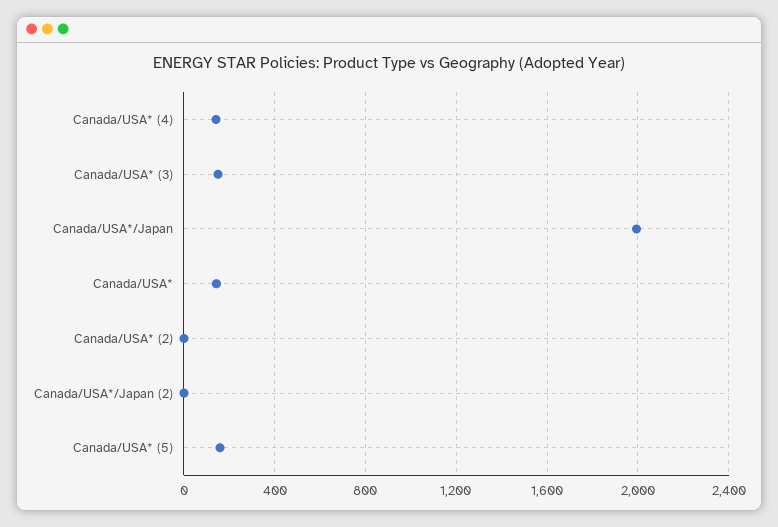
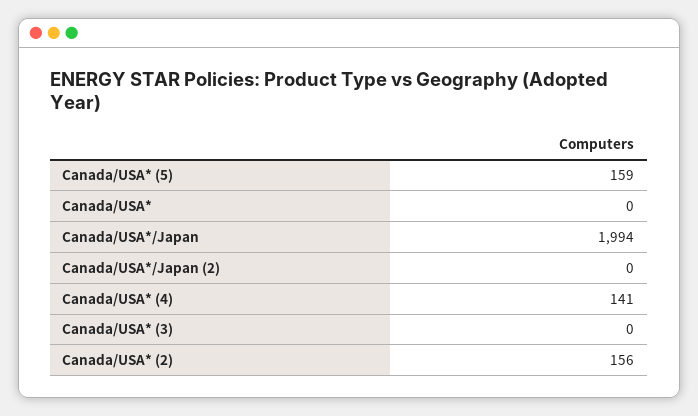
Canada/USA* (3): 150 -> 0
Canada/USA*: 150 -> 0
Canada/USA* (2): 0 -> 156

